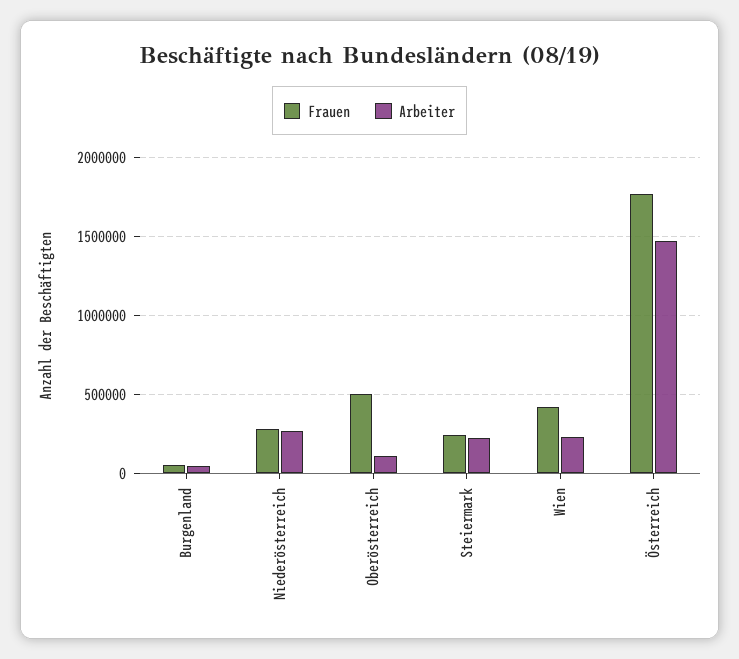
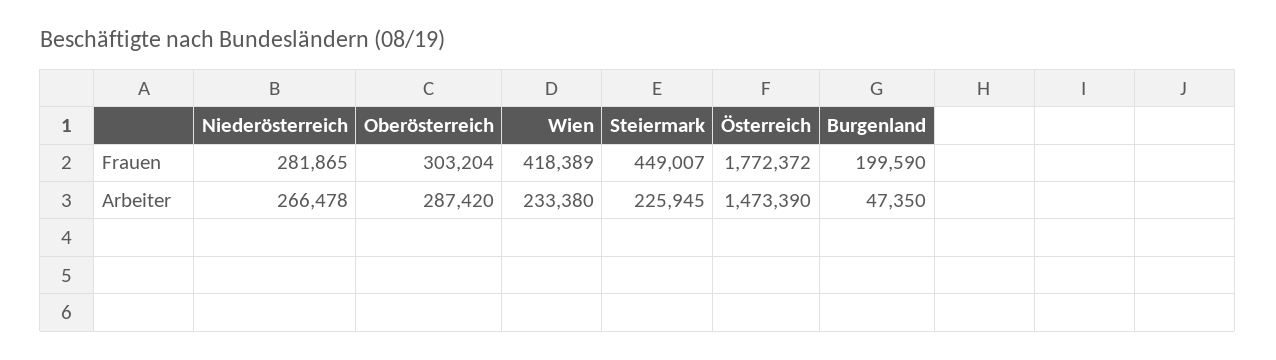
Frauen, Burgenland: 50000 -> 199590
Frauen, Oberösterreich: 500000 -> 303204
Arbeiter, Oberösterreich: 100000 -> 287420
Frauen, Steiermark: 250000 -> 449007

